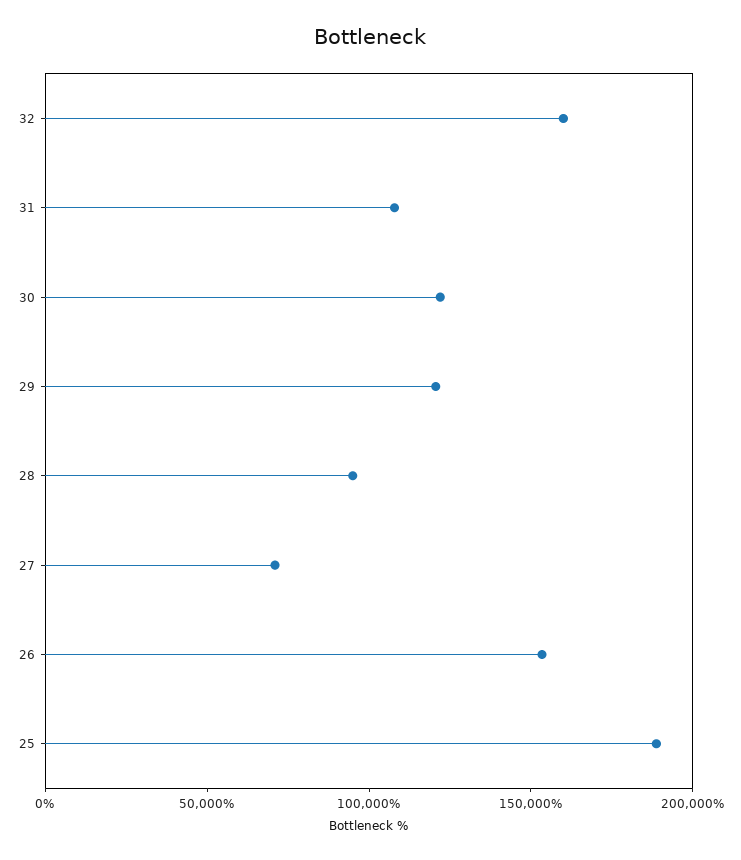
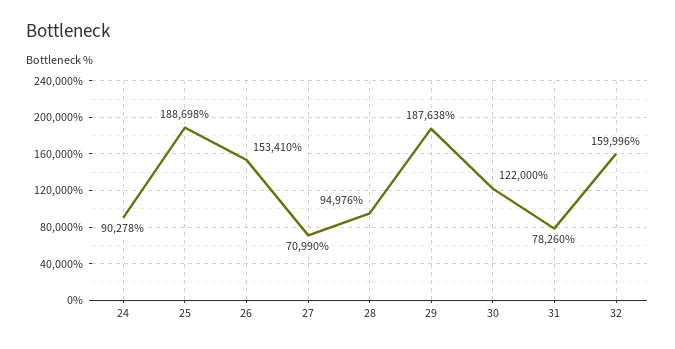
31: 110000 -> 78260
29: 120000 -> 187638
24: none -> 90278

